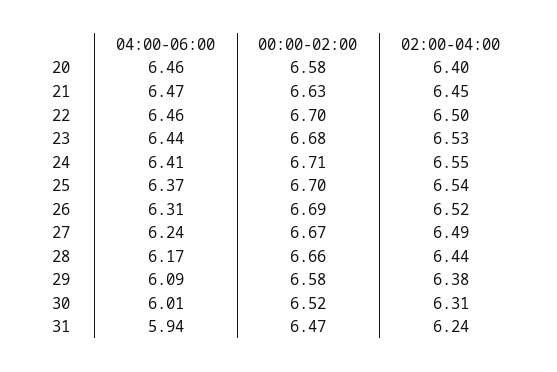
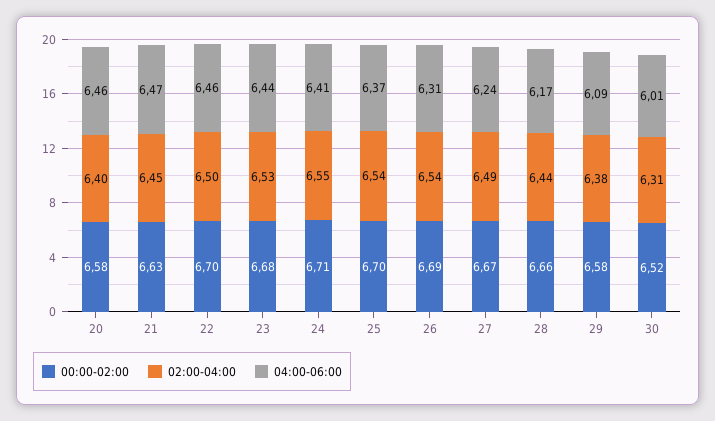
02:00-04:00, 26: 6.52 -> 6.54
04:00-06:00, 31: 5.94 -> none
00:00-02:00, 31: 6.47 -> none
02:00-04:00, 31: 6.24 -> none

